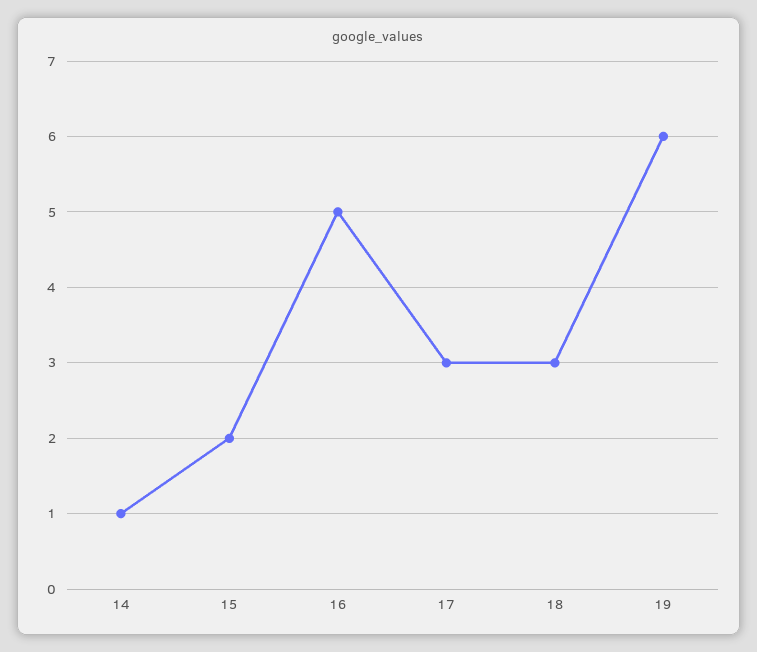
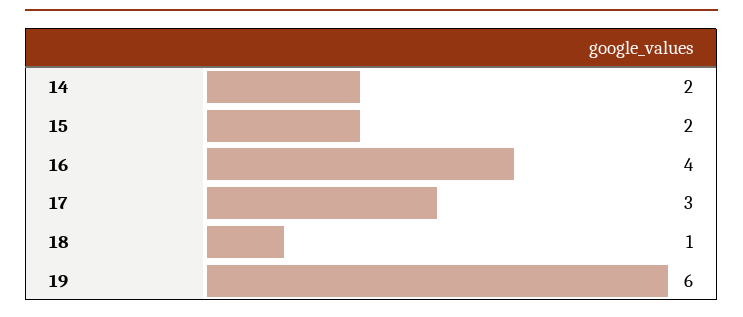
14: 1 -> 2
16: 5 -> 4
18: 3 -> 1

